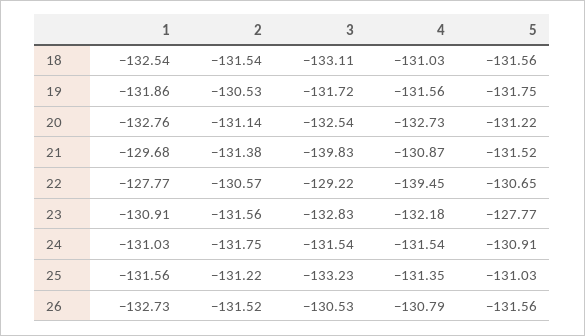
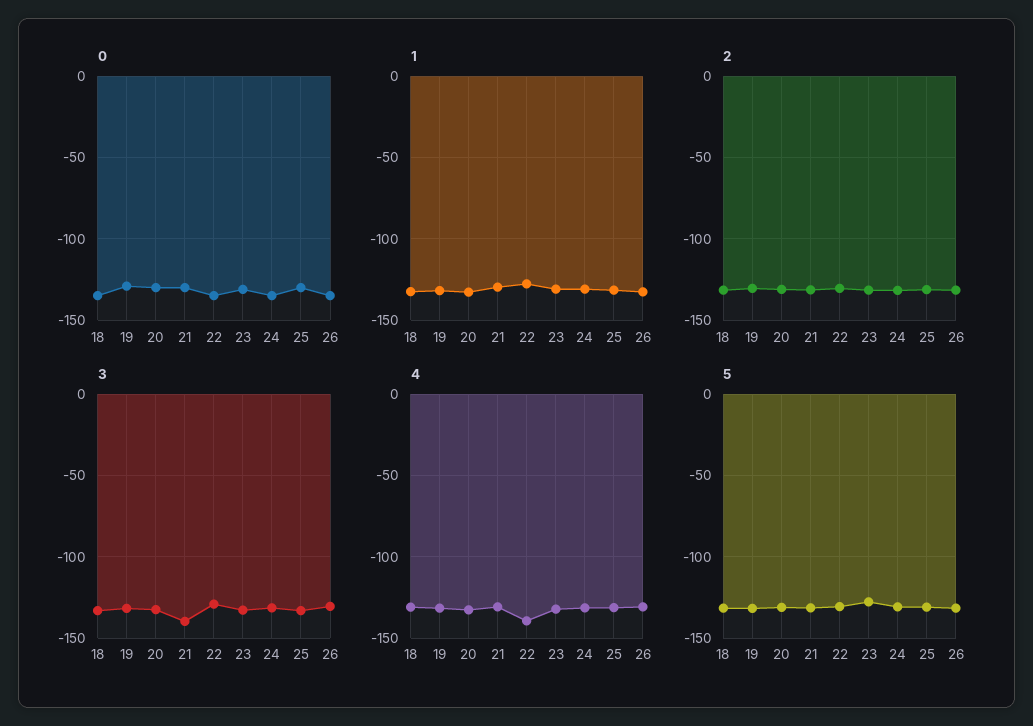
0, 18: none -> -135
0, 19: none -> -130
0, 20: none -> -130
0, 21: none -> -130
0, 22: none -> -135
0, 23: none -> -130
0, 24: none -> -135
0, 25: none -> -130
0, 26: none -> -135

